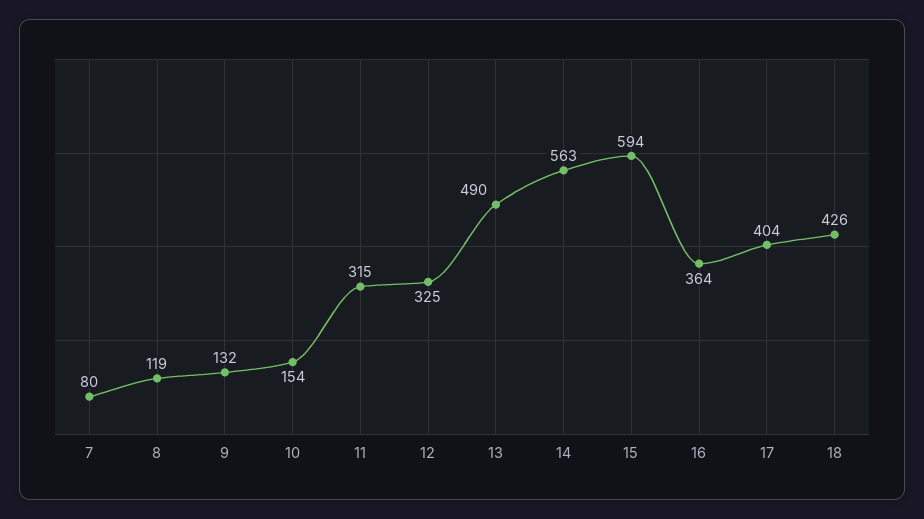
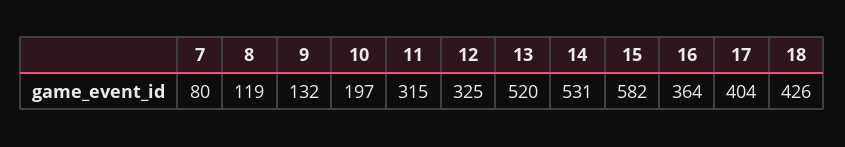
10: 154 -> 197
13: 490 -> 520
14: 563 -> 531
15: 594 -> 582

